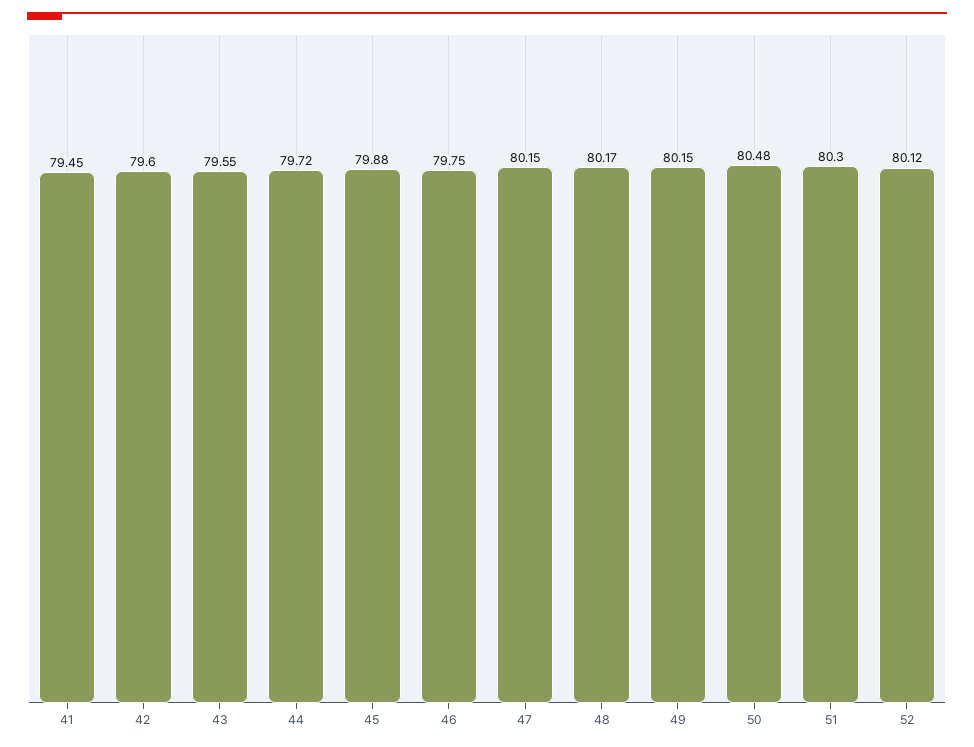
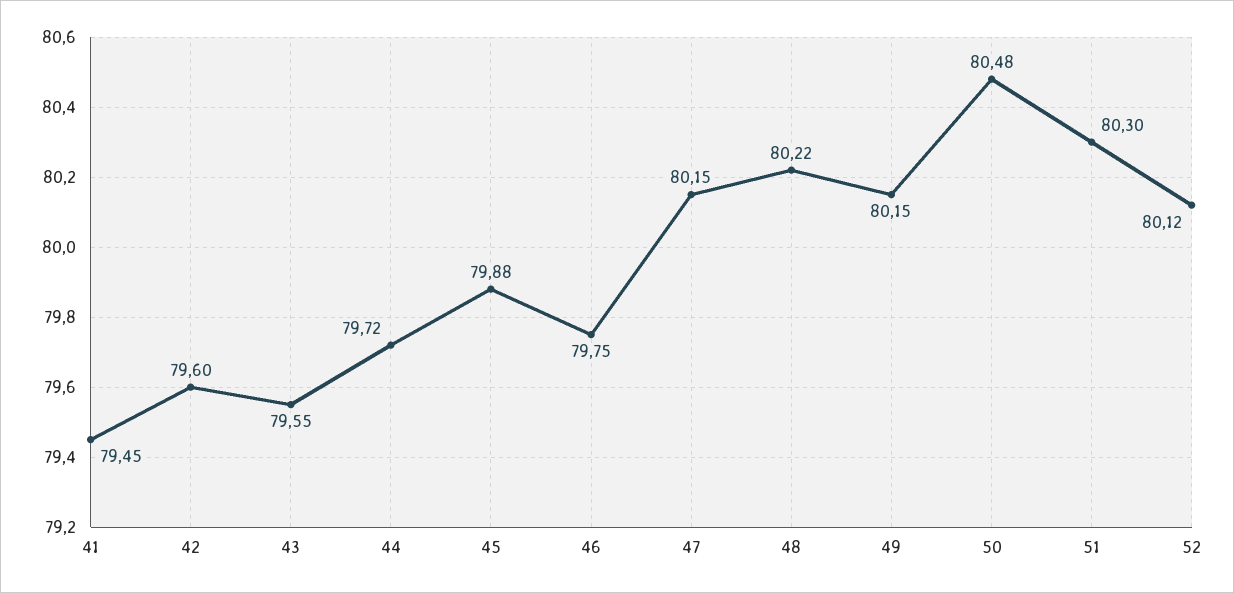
48: 80.17 -> 80.22

